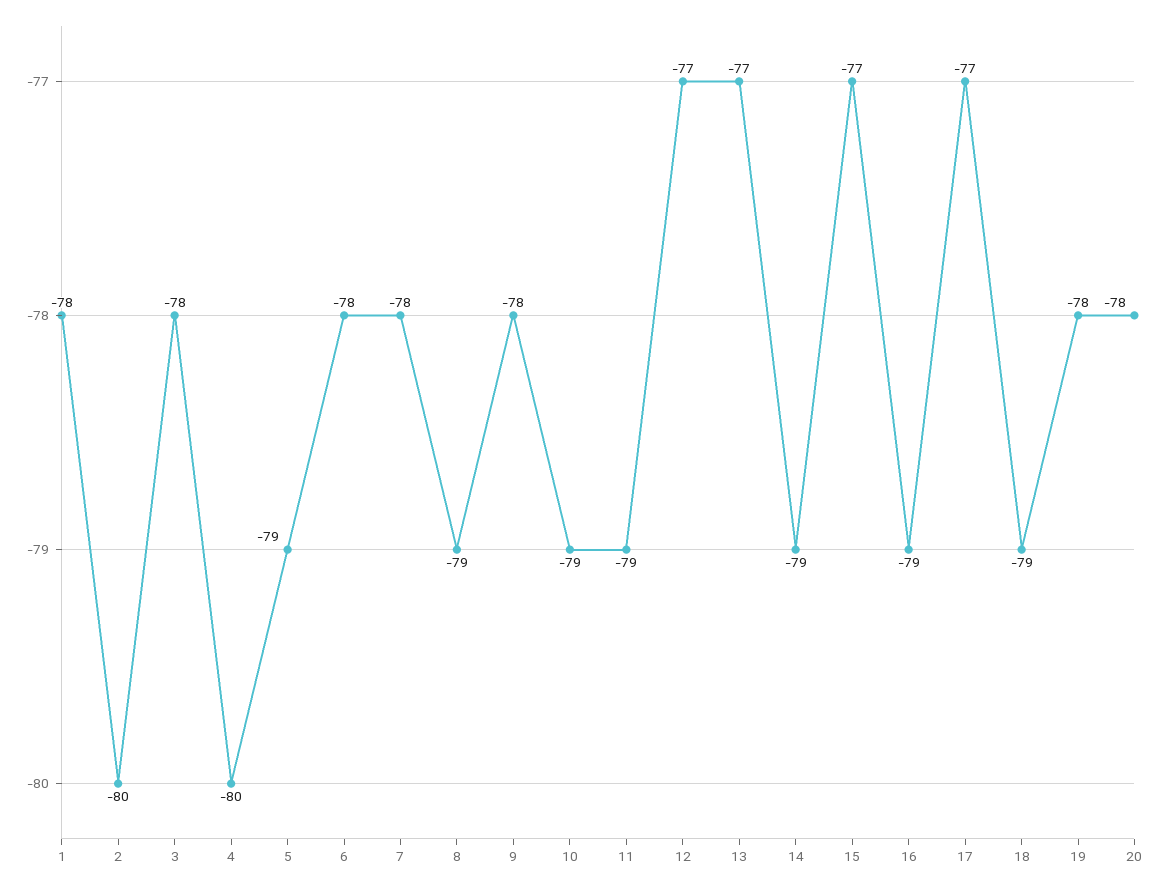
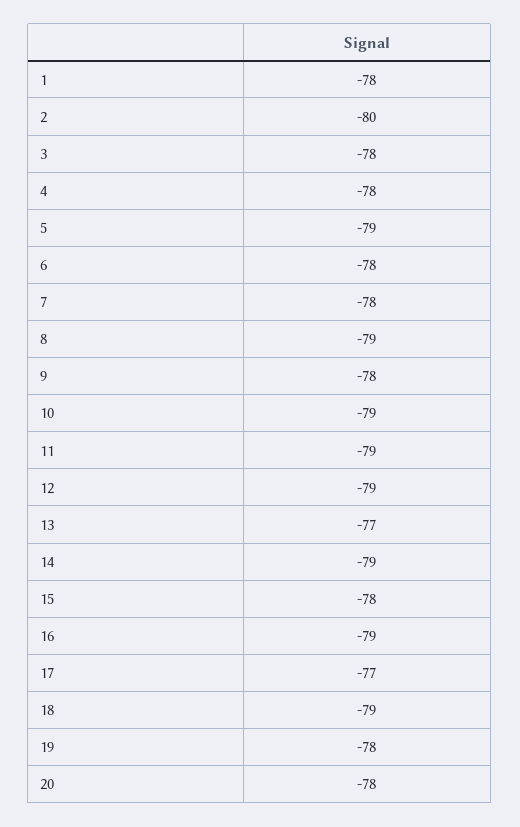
4: -80 -> -78
12: -77 -> -79
15: -77 -> -78

